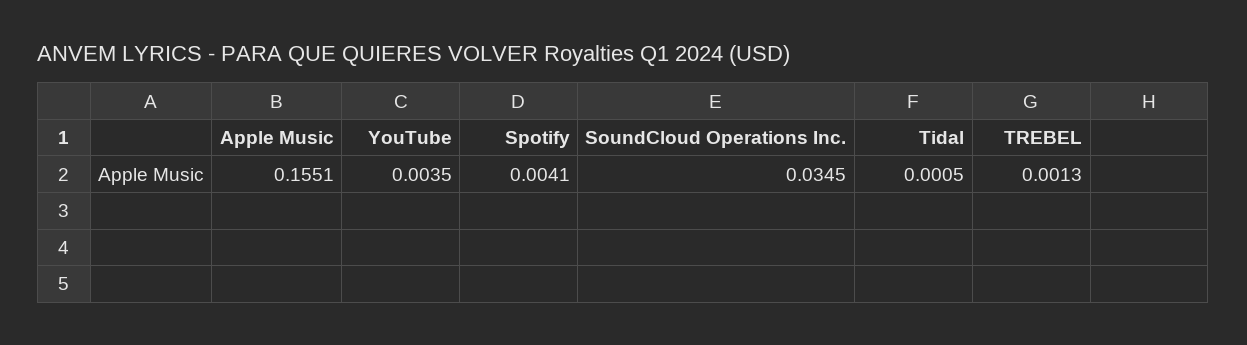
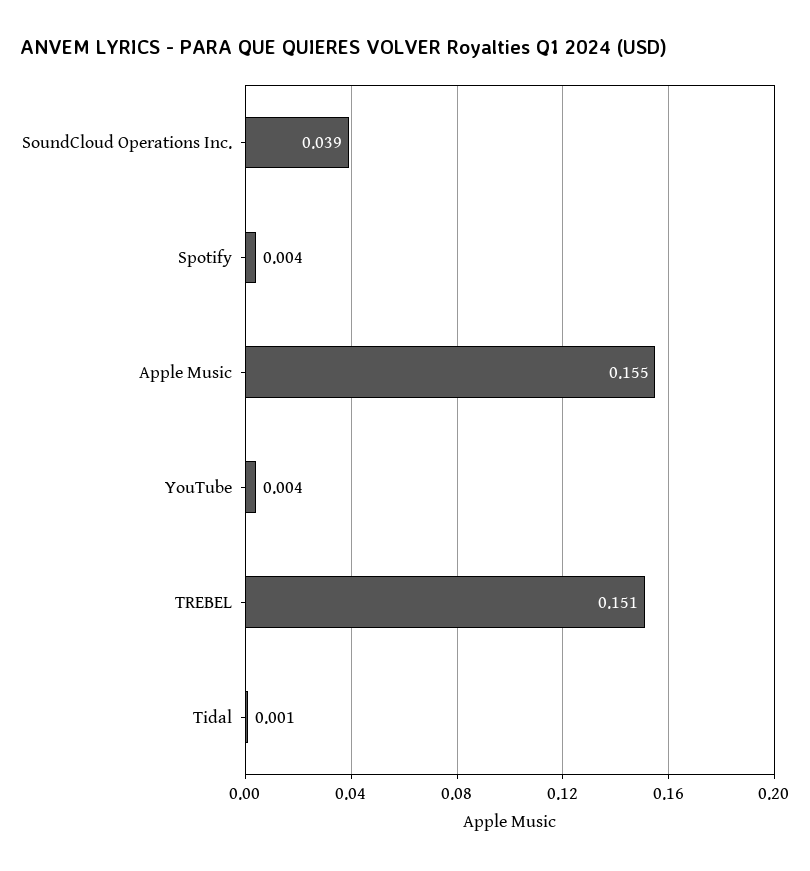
SoundCloud Operations Inc.: 0.0345 -> 0.039
TREBEL: 0.0013 -> 0.151

